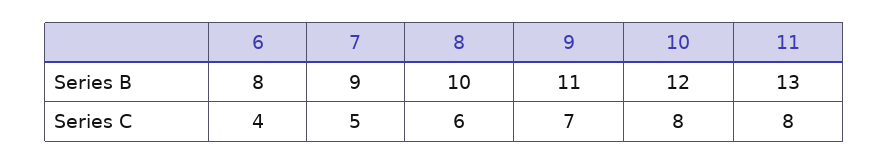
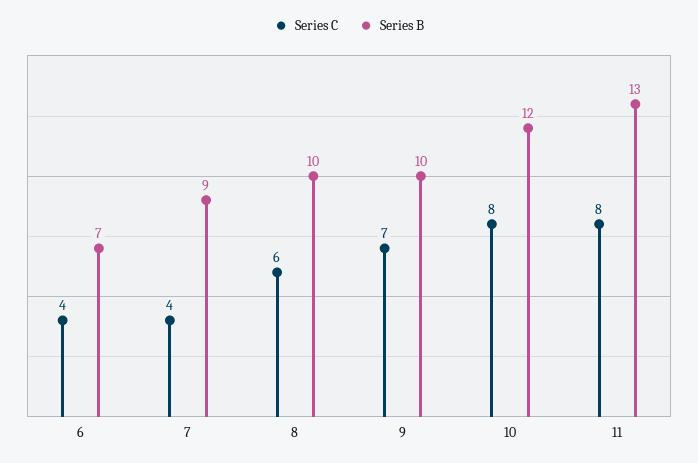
Series B, 6: 8 -> 7
Series B, 9: 11 -> 10
Series C, 7: 5 -> 4

